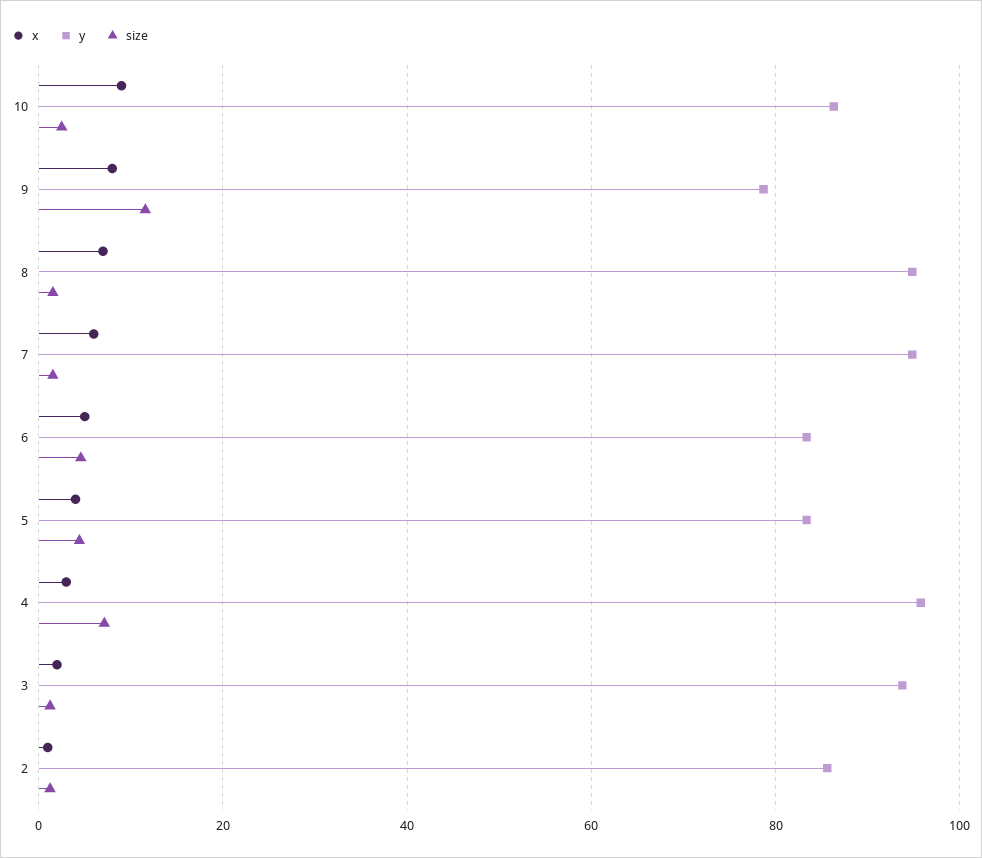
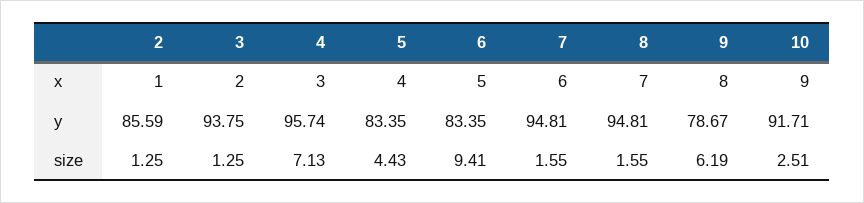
y, 10: 86 -> 91.71
size, 9: 12 -> 6.19
size, 6: 4 -> 9.41

